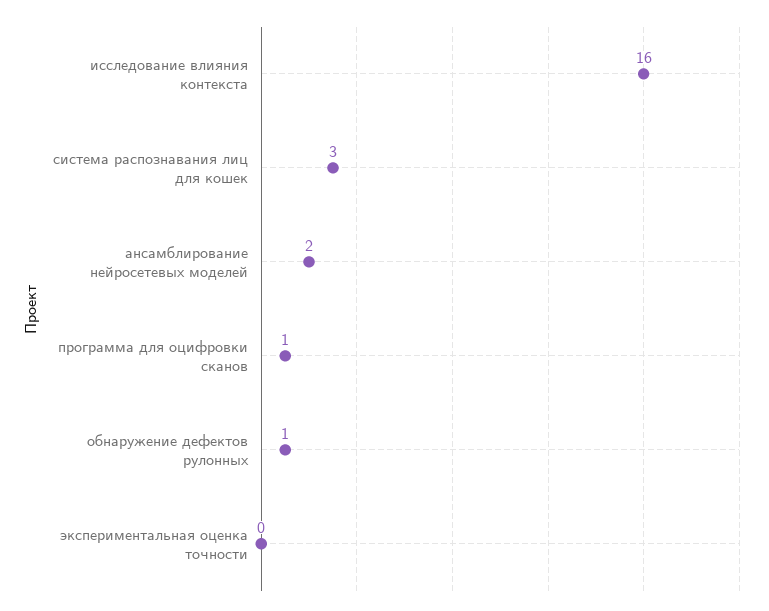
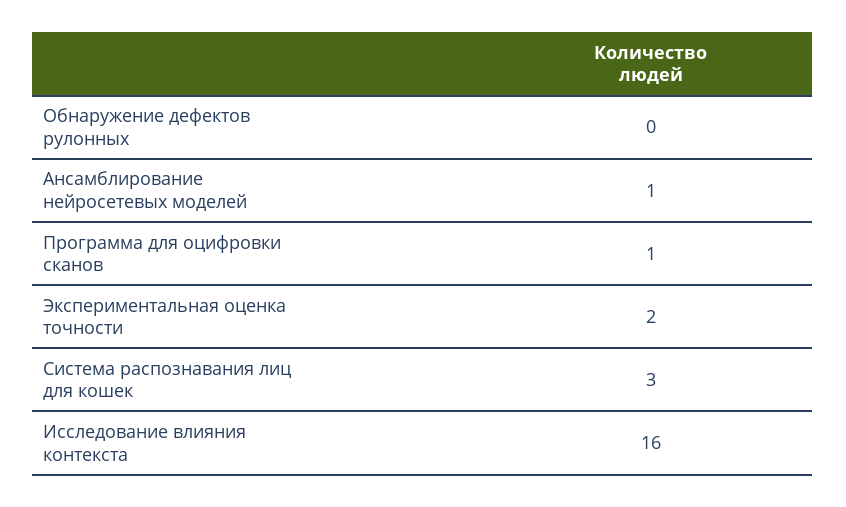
ансамблирование нейросетевых моделей: 2 -> 1
обнаружение дефектов рулонных: 1 -> 0
экспериментальная оценка точности: 0 -> 2

